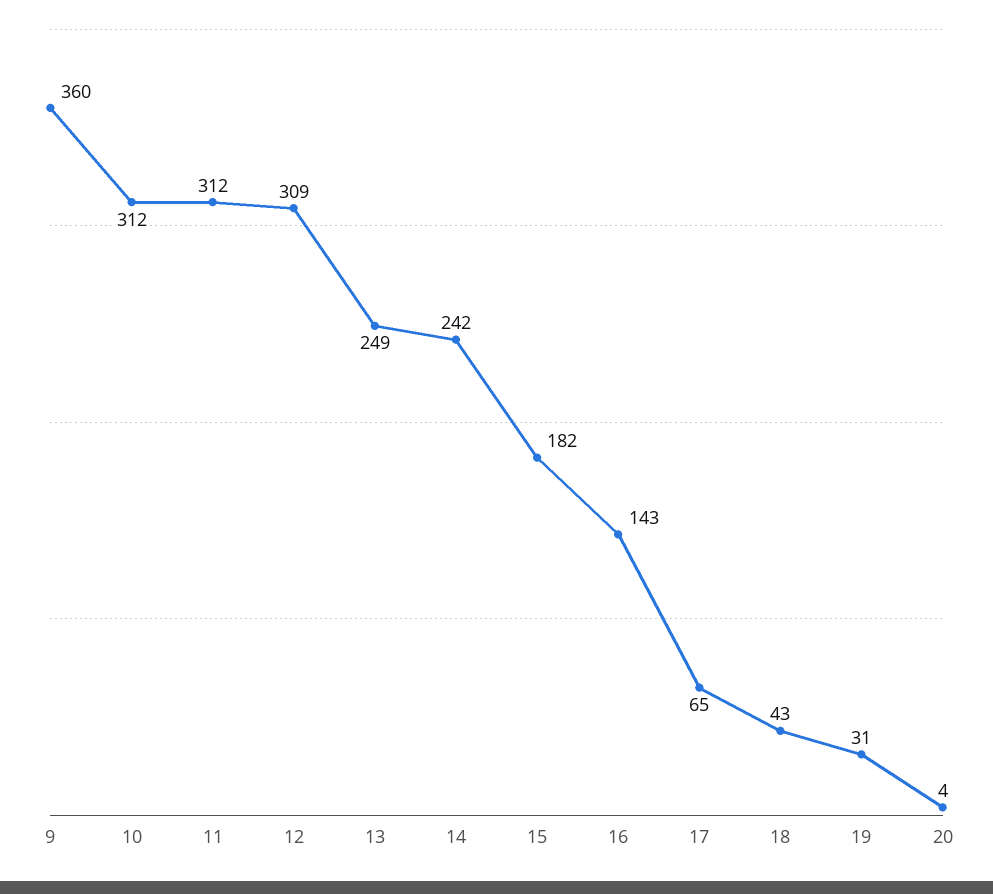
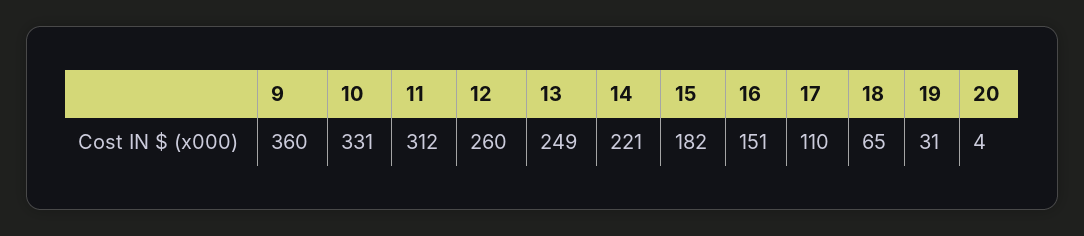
10: 312 -> 331
12: 309 -> 260
14: 242 -> 221
16: 143 -> 151
17: 65 -> 110
18: 43 -> 65

